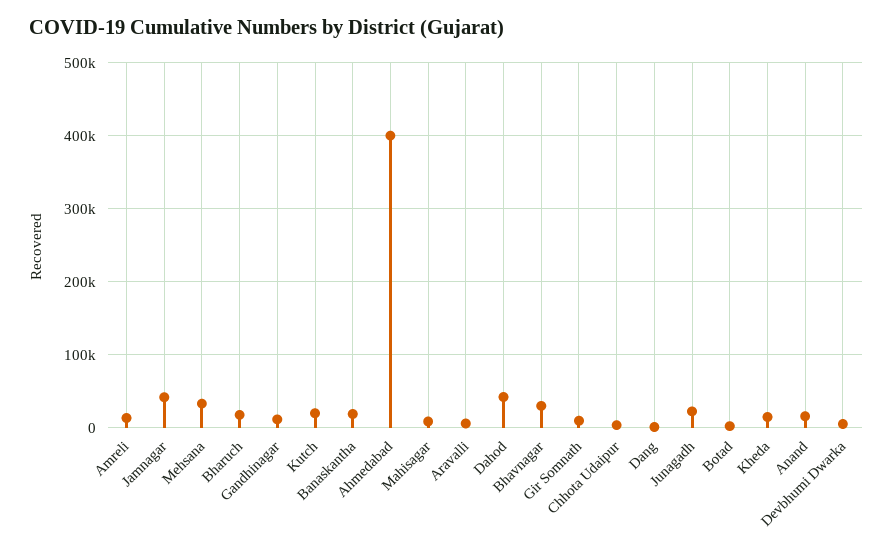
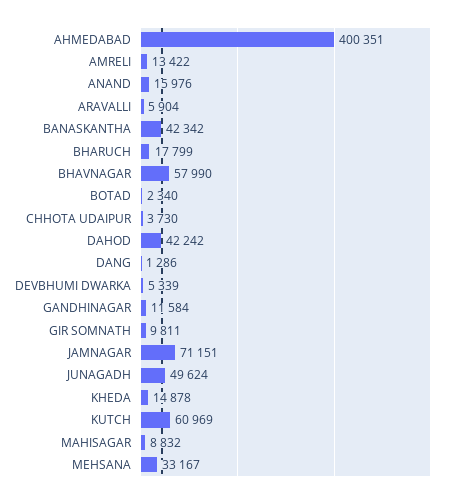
Jamnagar: 40000 -> 71151
Kutch: 20000 -> 60969
Banaskantha: 20000 -> 42342
Bhavnagar: 30000 -> 57990
Junagadh: 20000 -> 49624

